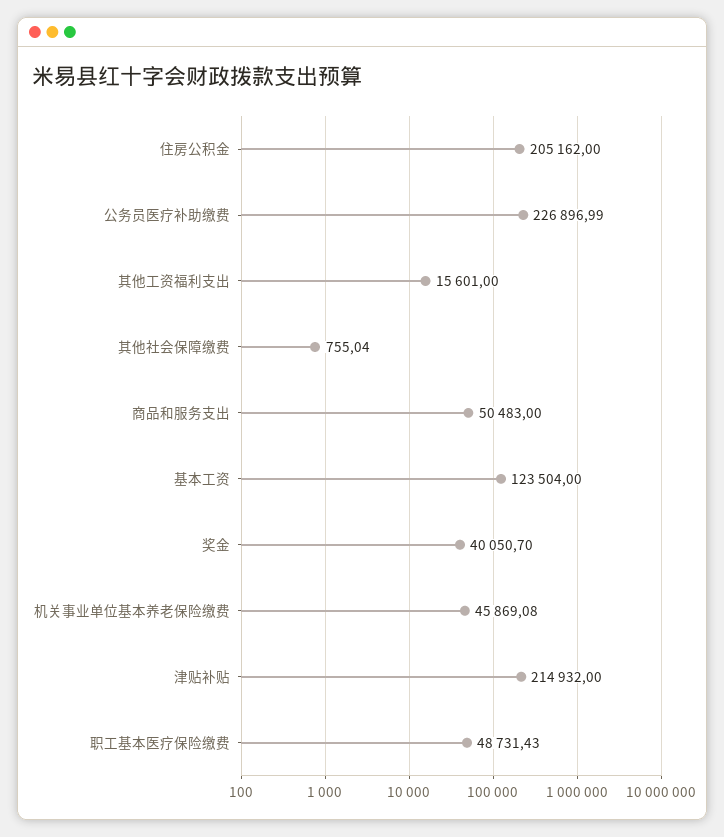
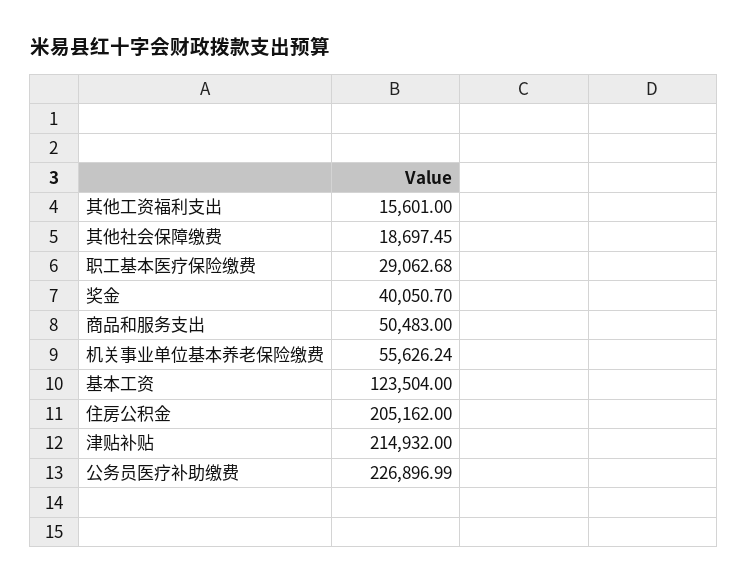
其他社会保障缴费: 755.04 -> 18697.45
机关事业单位基本养老保险缴费: 45869.08 -> 55626.24
职工基本医疗保险缴费: 48731.43 -> 29062.68

